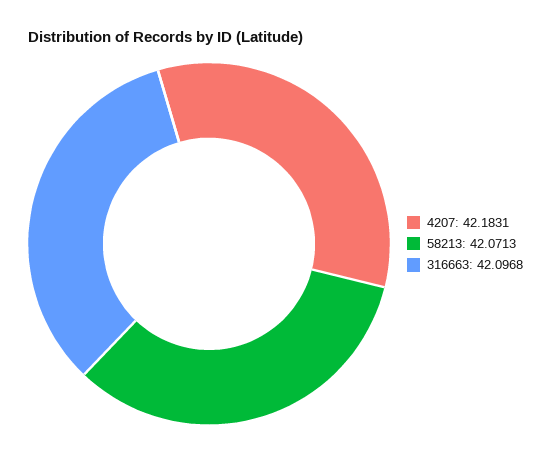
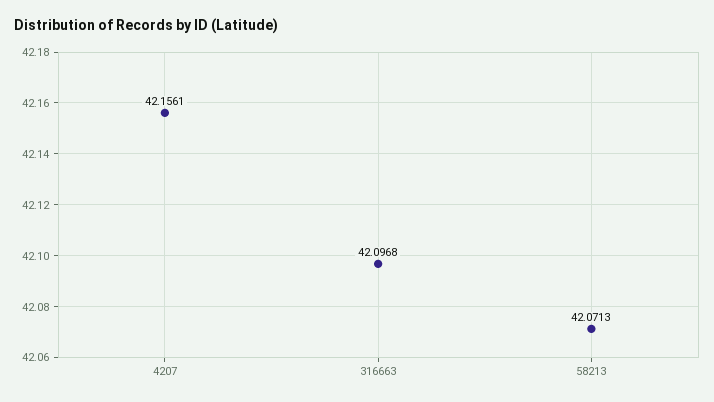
4207: 42.1831 -> 42.1561

